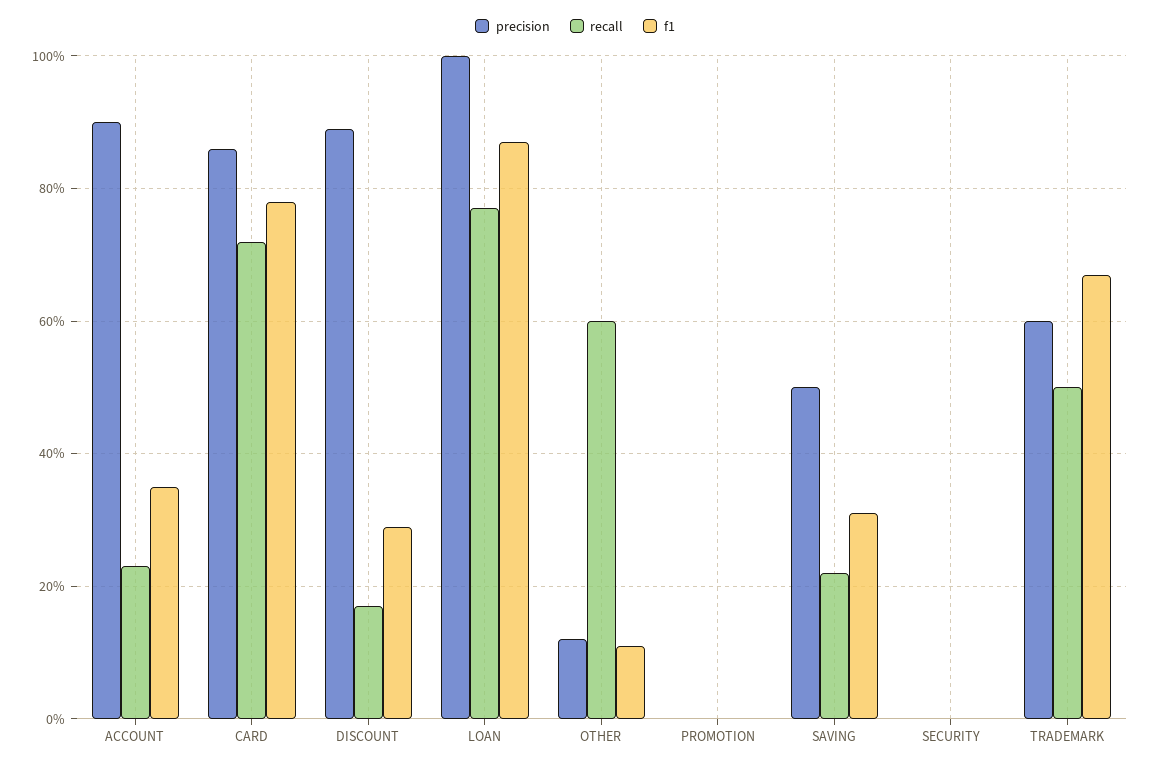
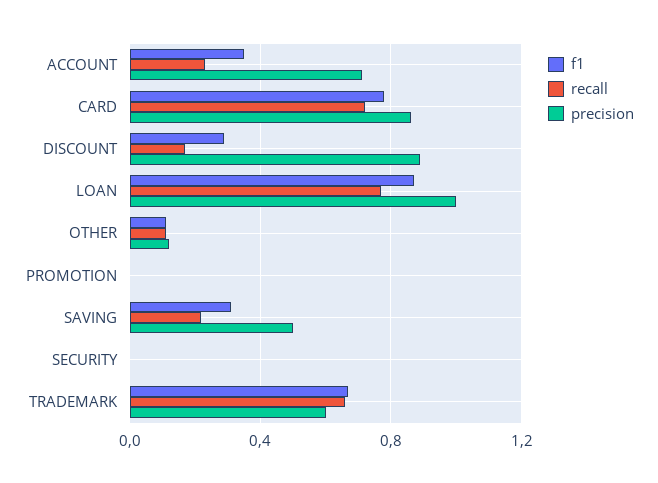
precision, ACCOUNT: 0.9 -> 0.7
recall, OTHER: 0.6 -> 0.1
recall, TRADEMARK: 0.5 -> 0.65

